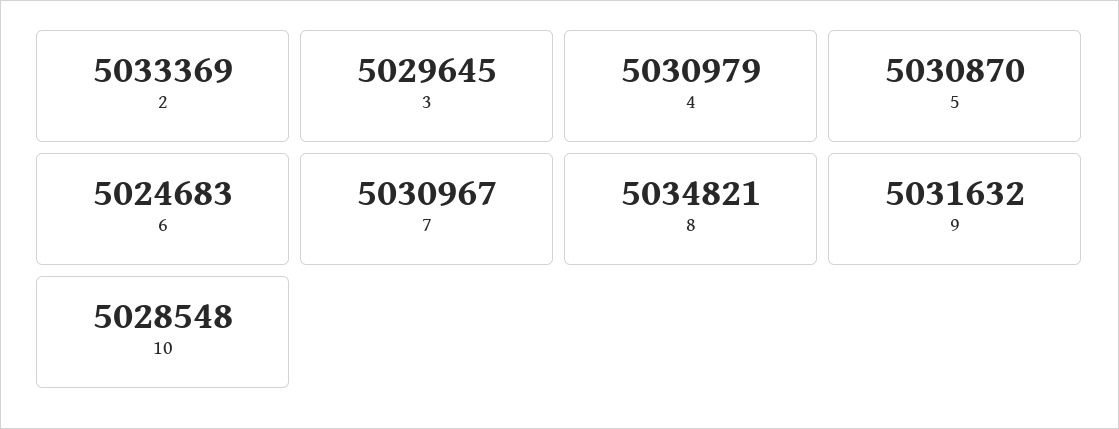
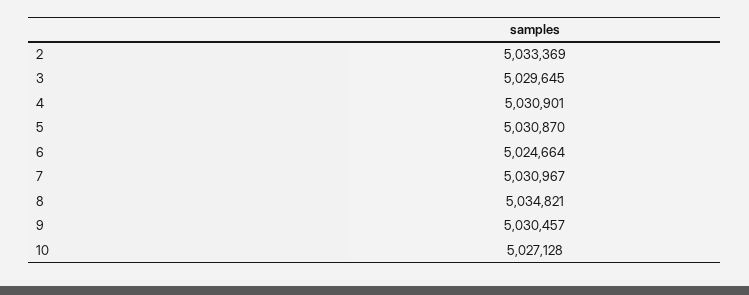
4: 5030979 -> 5030901
6: 5024683 -> 5024664
9: 5031632 -> 5030457
10: 5028548 -> 5027128

